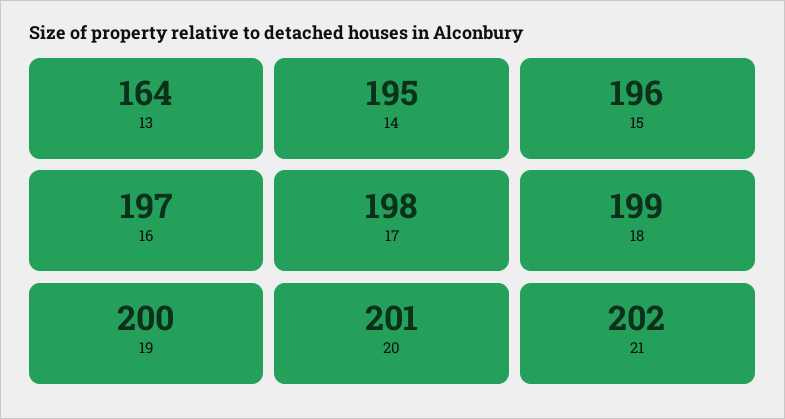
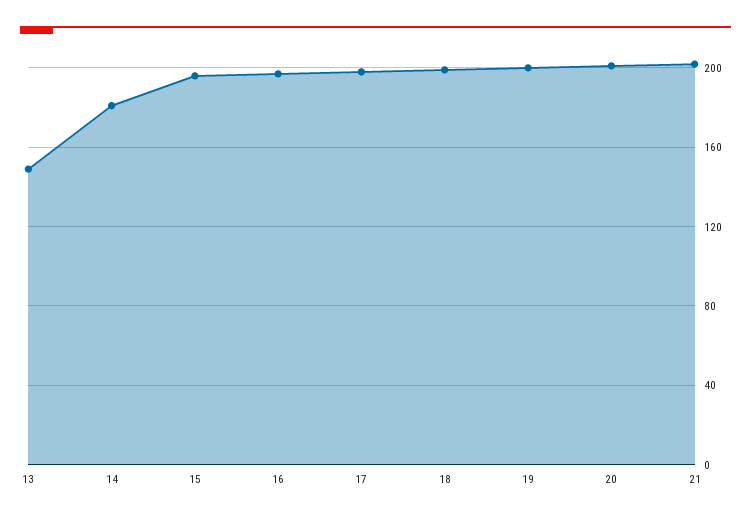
13: 164 -> 150
14: 195 -> 180

